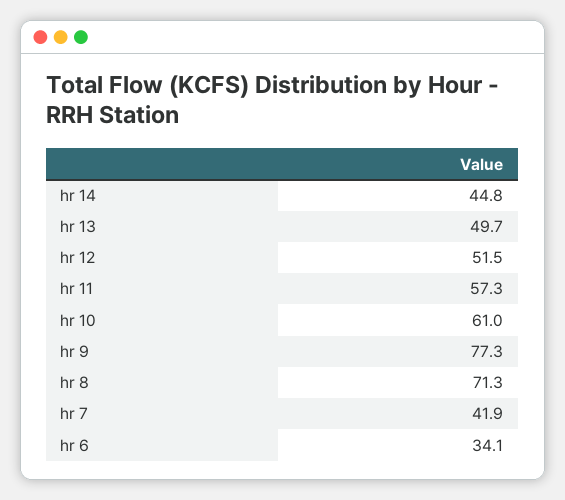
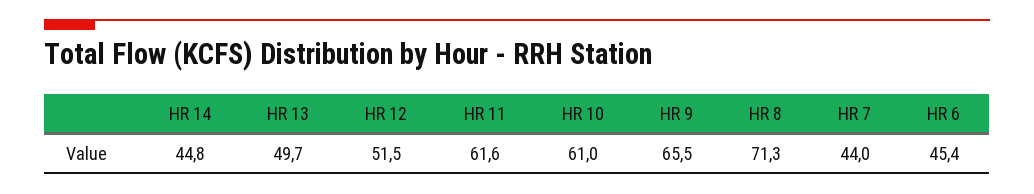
hr 11: 57.3 -> 61.6
hr 9: 77.3 -> 65.5
hr 7: 41.9 -> 44
hr 6: 34.1 -> 45.4

